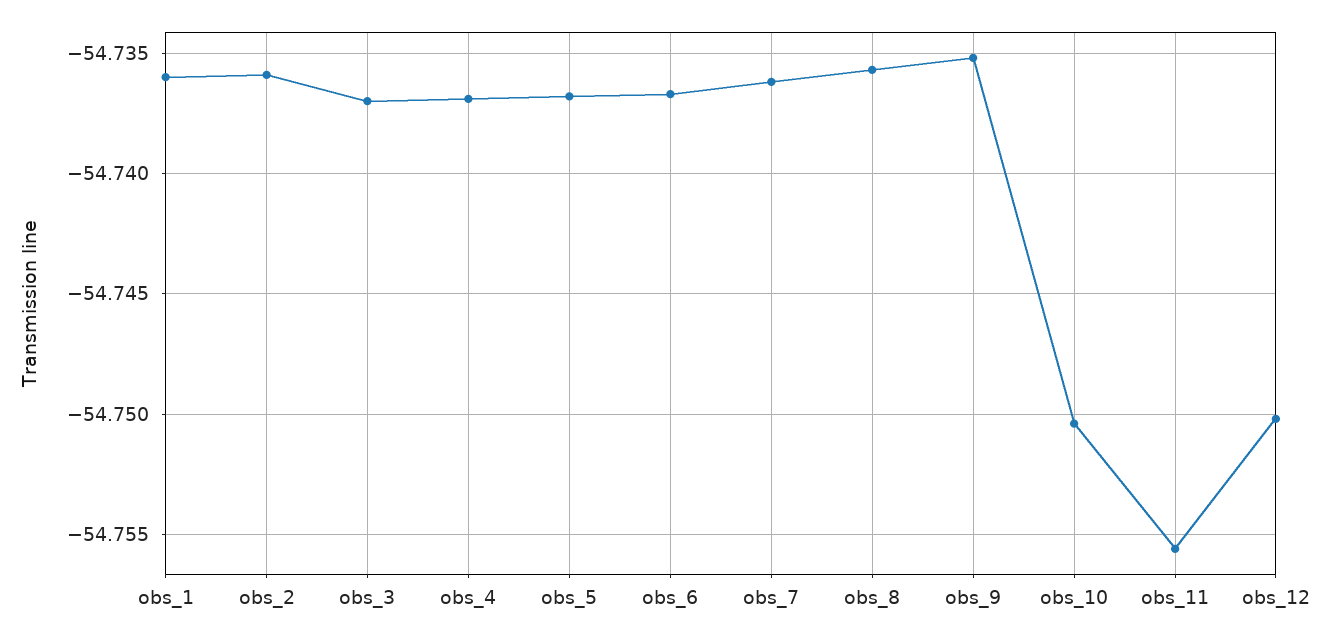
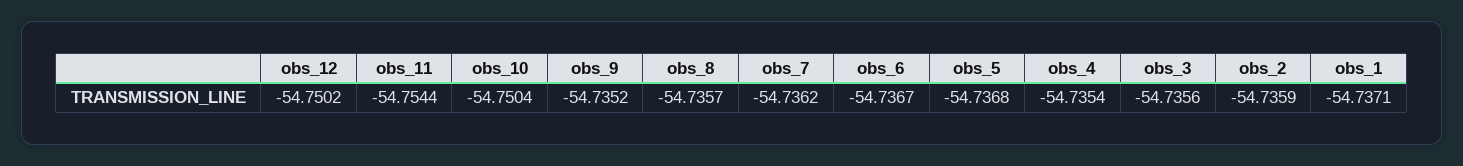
obs_1: -54.736 -> -54.7371
obs_3: -54.737 -> -54.7356
obs_4: -54.737 -> -54.7354
obs_11: -54.7555 -> -54.7544

